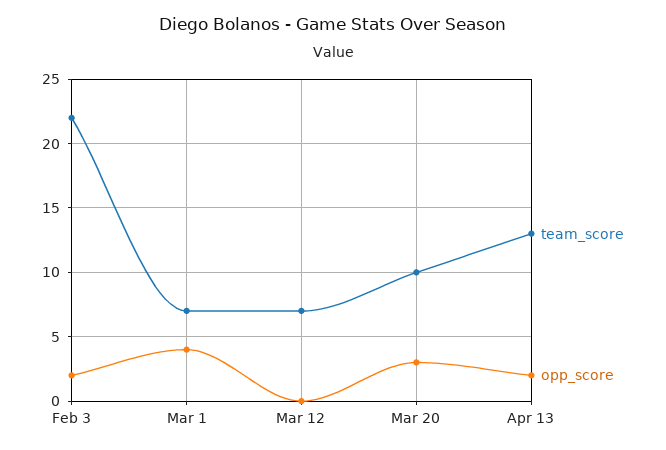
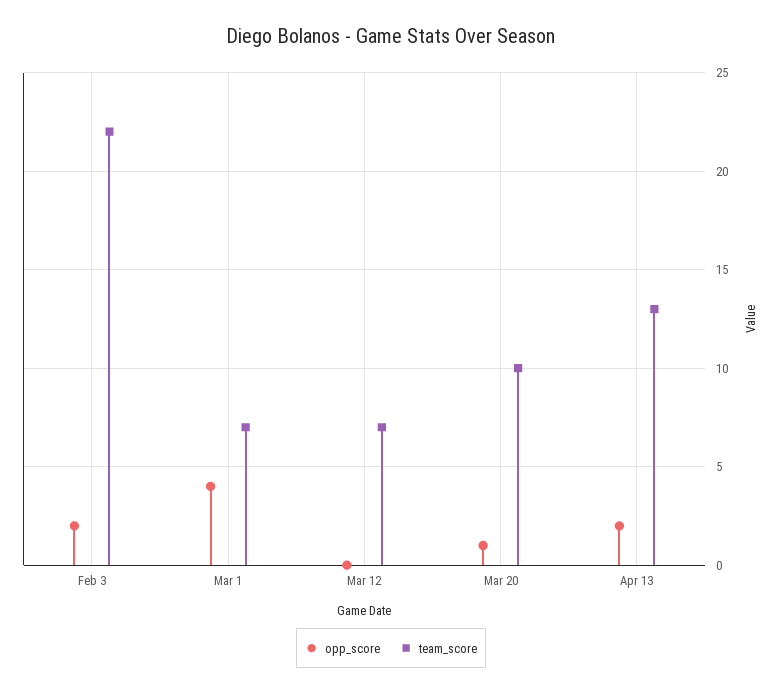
opp_score, Mar 20: 3 -> 1

